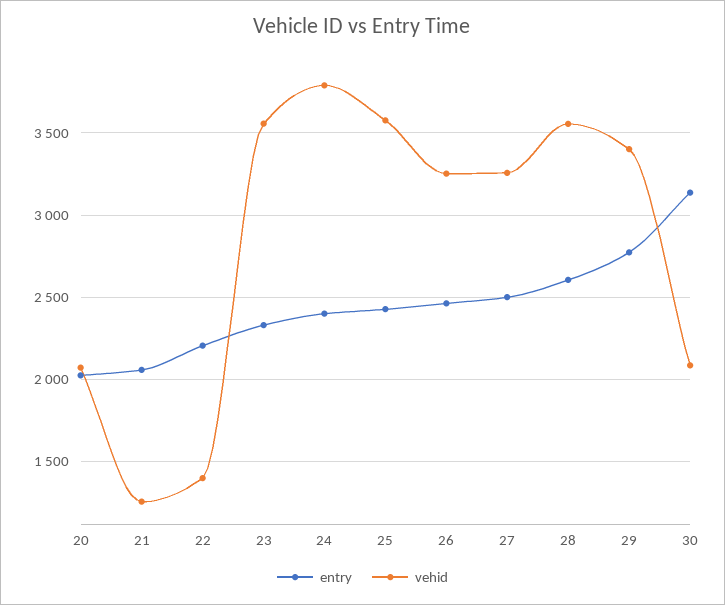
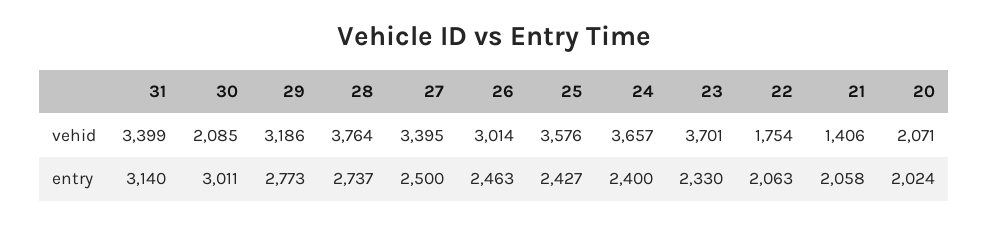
vehid, 21: 1250 -> 1406
entry, 22: 2200 -> 2063
vehid, 22: 1400 -> 1754
vehid, 23: 3550 -> 3701
vehid, 24: 3800 -> 3657
vehid, 26: 3250 -> 3014
vehid, 27: 3250 -> 3395
entry, 28: 2600 -> 2737
vehid, 28: 3550 -> 3764
vehid, 29: 3400 -> 3186
entry, 30: 3150 -> 3011
vehid, 31: none -> 3399
entry, 31: none -> 3140

